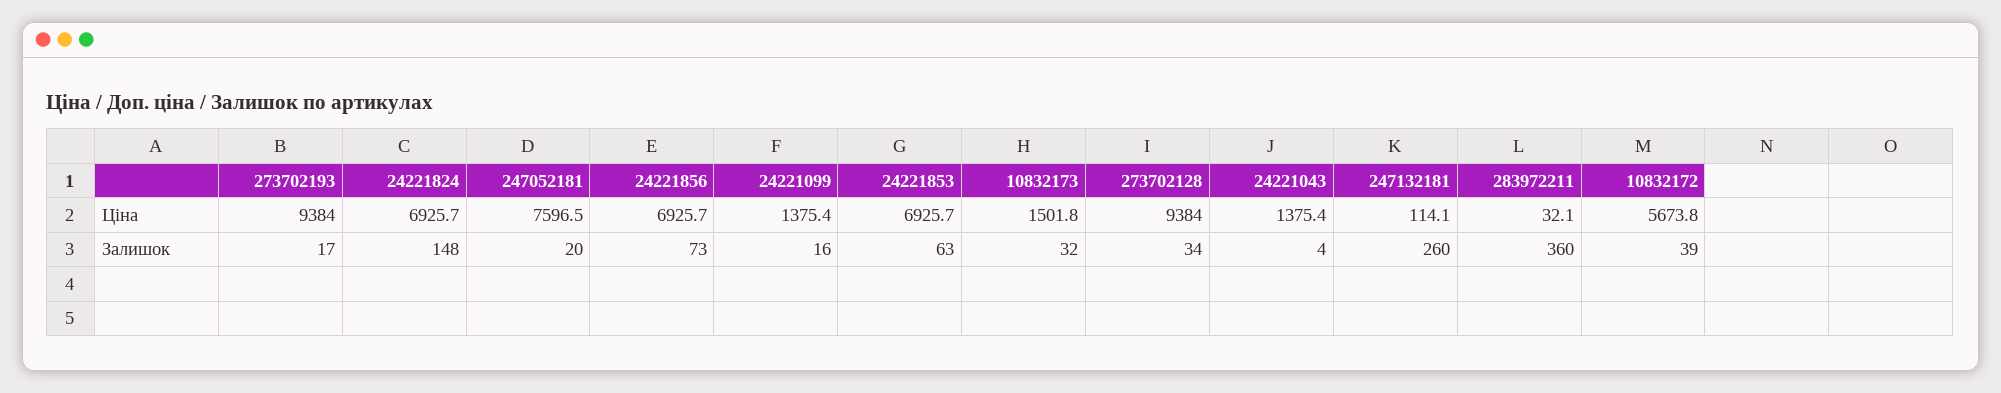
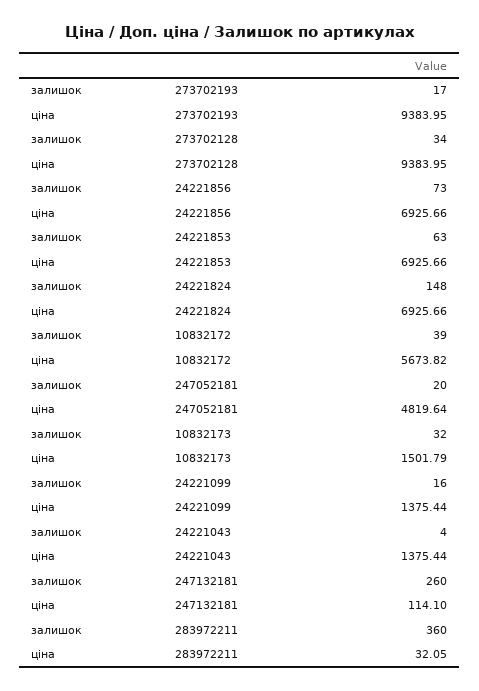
247052181, Ціна: 7596.5 -> 4819.64

